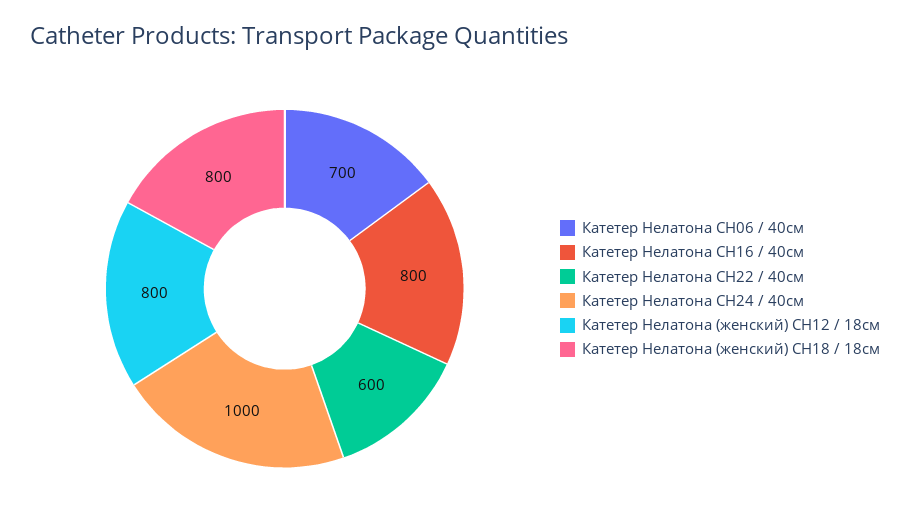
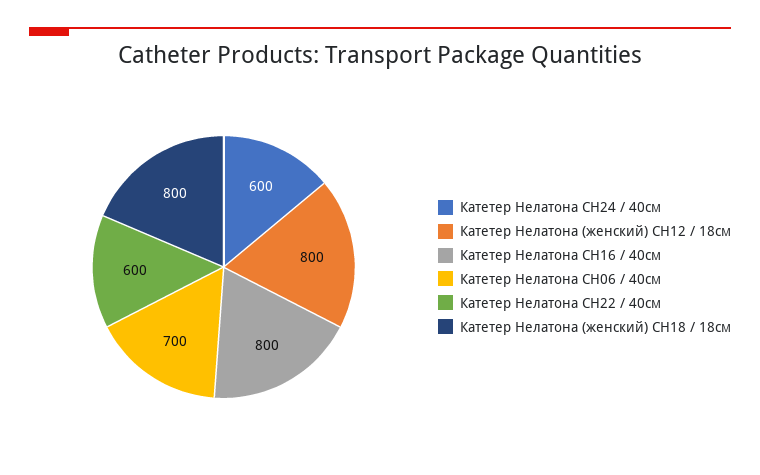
Катетер Нелатона СН24 / 40см: 1000 -> 600

